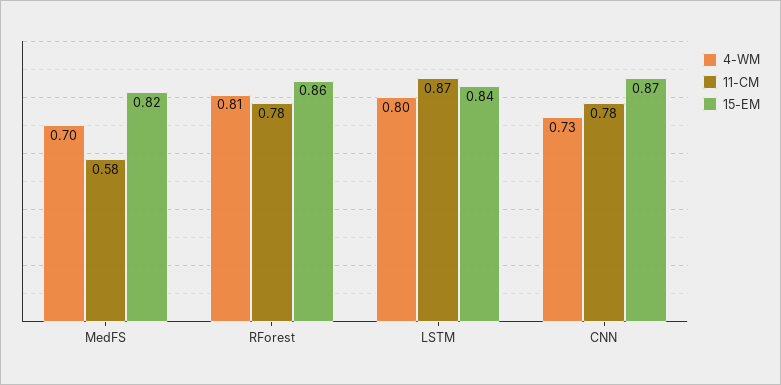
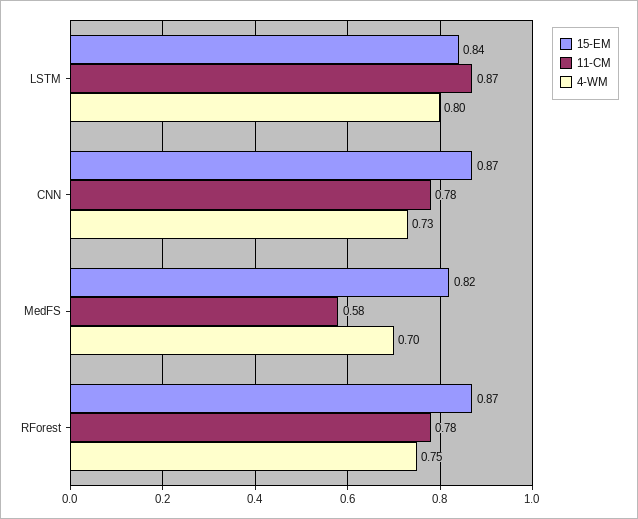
4-WM, RForest: 0.81 -> 0.75
15-EM, RForest: 0.86 -> 0.87

